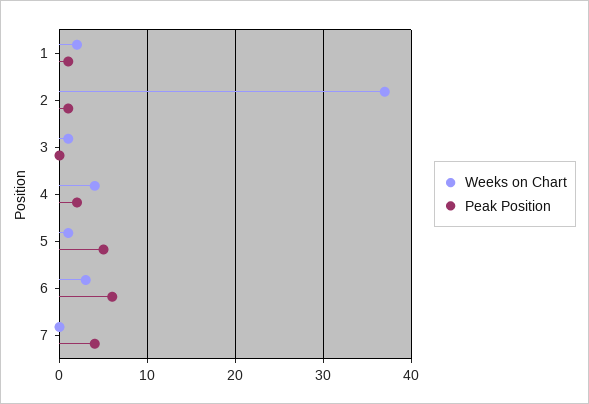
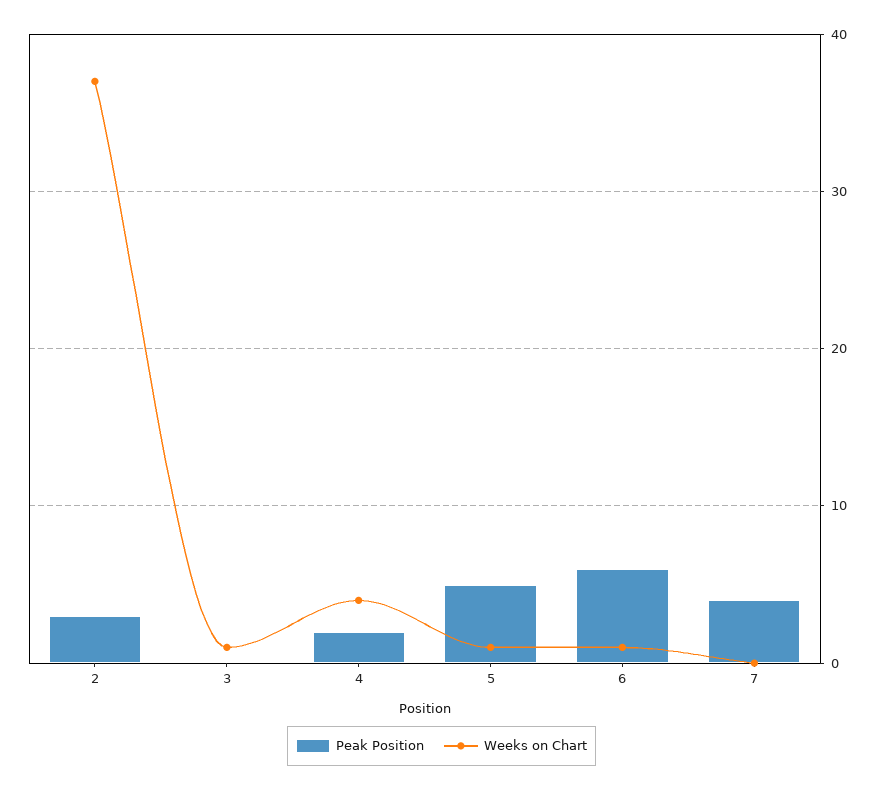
Weeks on Chart, 1: 2 -> none
Peak Position, 1: 1 -> none
Peak Position, 2: 1 -> 3
Weeks on Chart, 6: 3 -> 1

